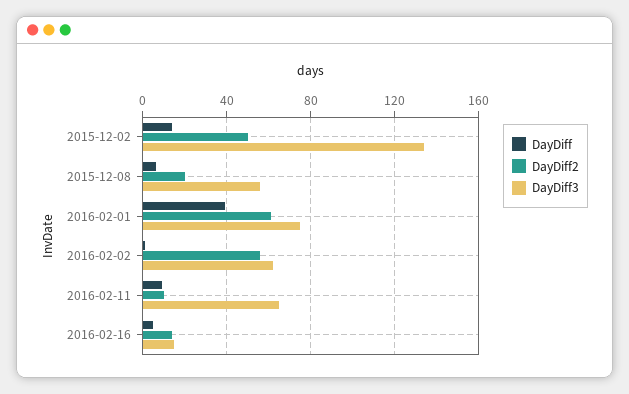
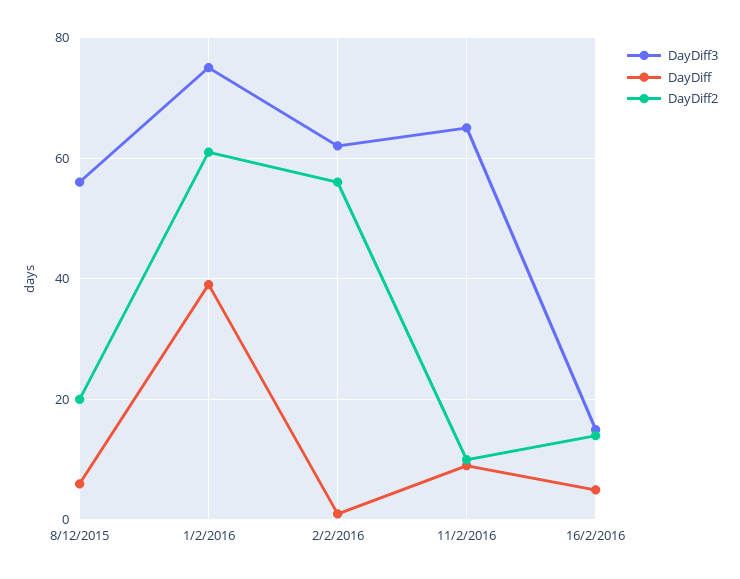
DayDiff, 2015-12-02: 15 -> none
DayDiff2, 2015-12-02: 50 -> none
DayDiff3, 2015-12-02: 135 -> none

